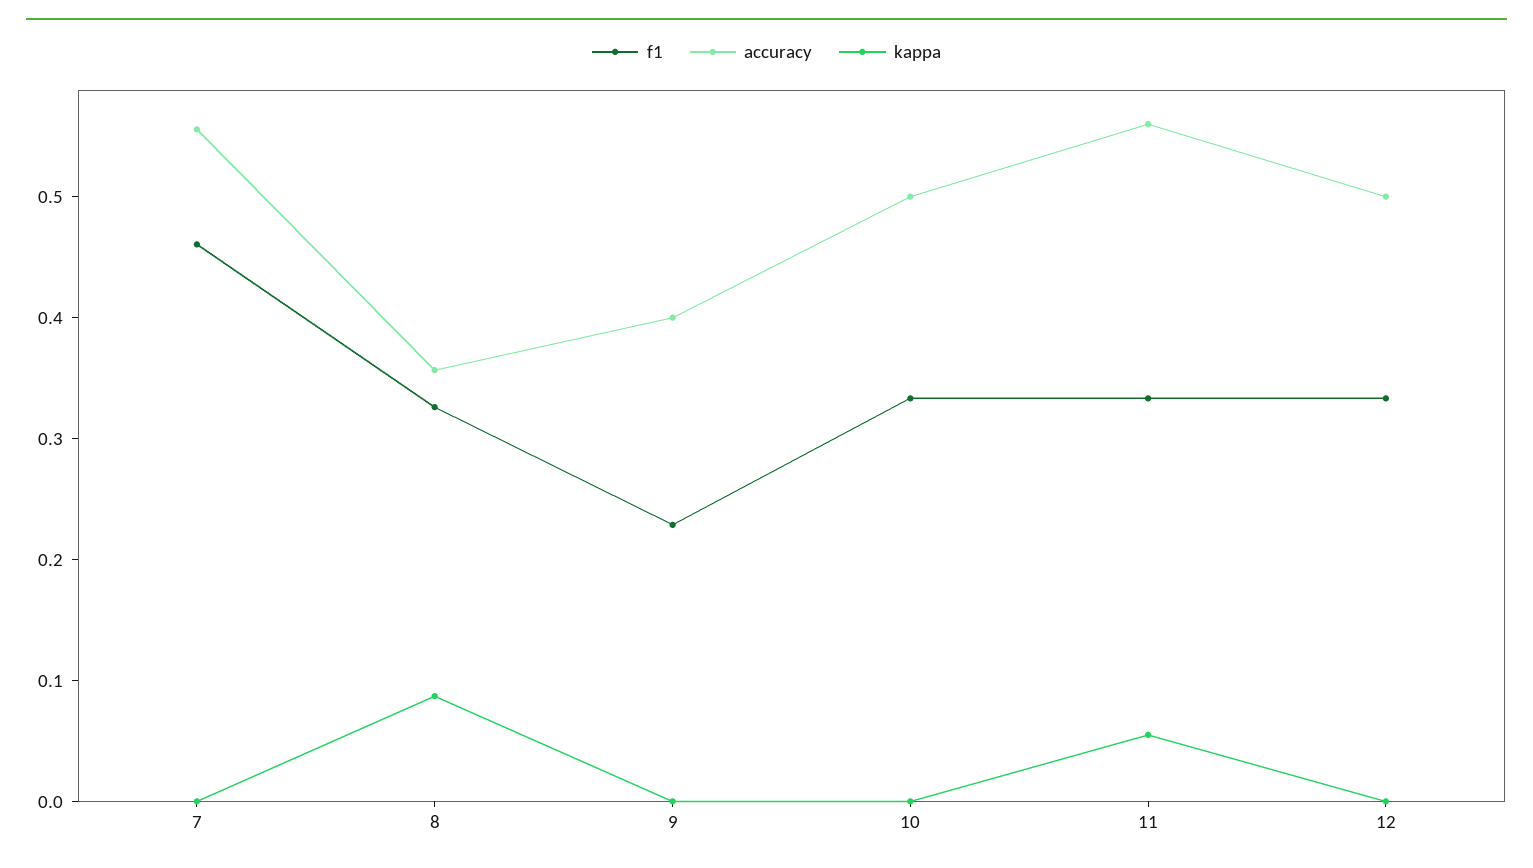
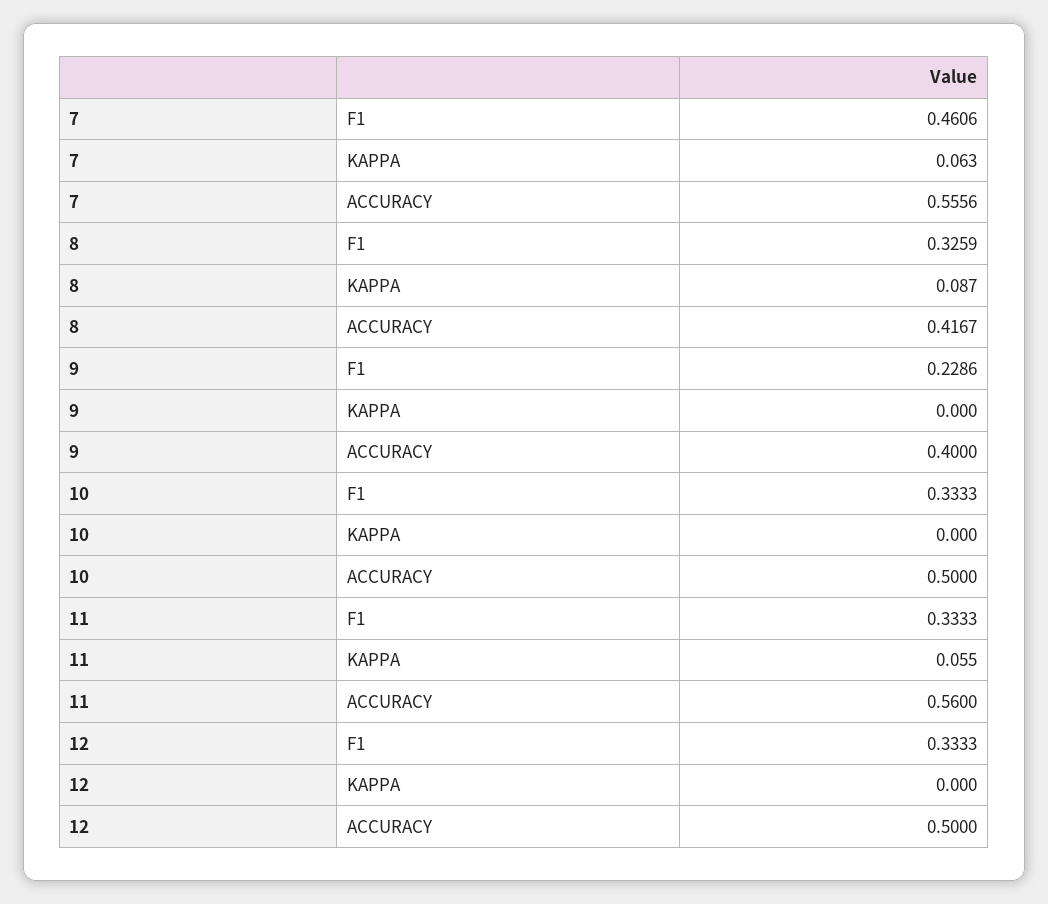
kappa, 7: 0 -> 0.063
accuracy, 8: 0.36 -> 0.4167

